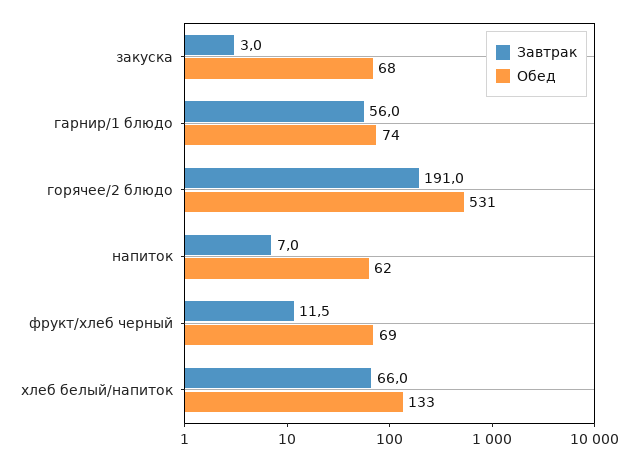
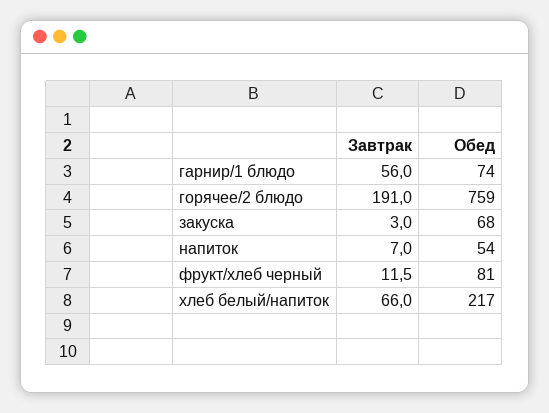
Обед, горячее/2 блюдо: 531 -> 759
Обед, напиток: 62 -> 54
Обед, фрукт/хлеб черный: 69 -> 81
Обед, хлеб белый/напиток: 133 -> 217

